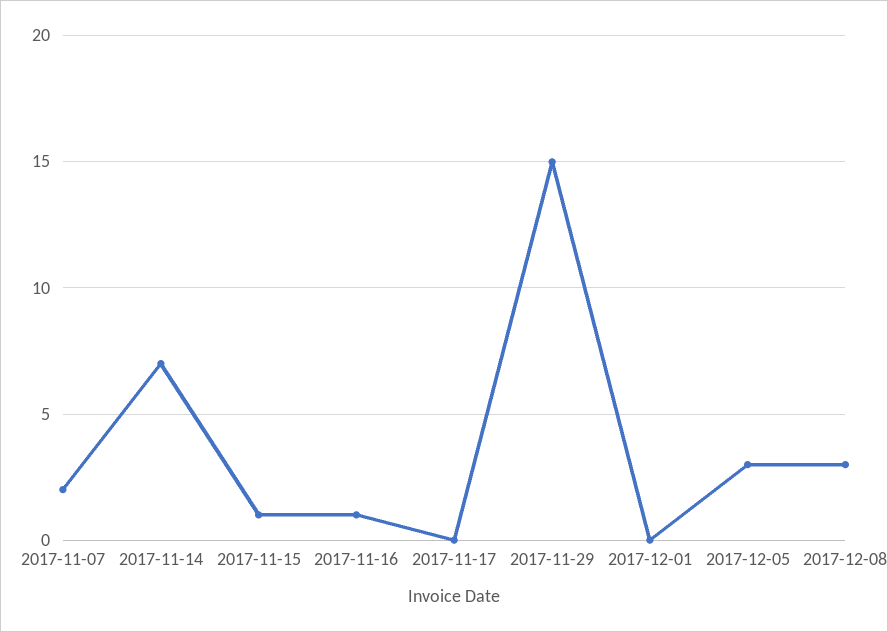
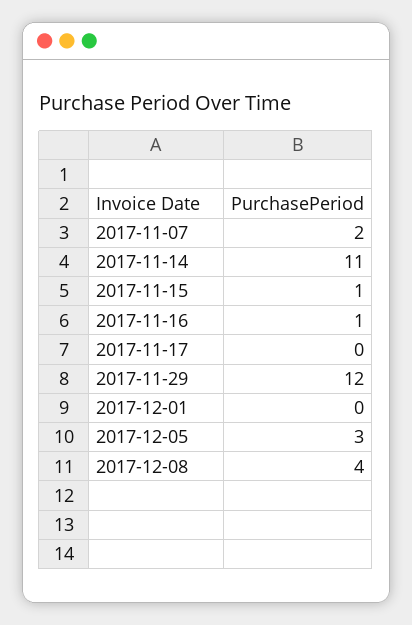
2017-11-14: 7 -> 11
2017-11-29: 15 -> 12
2017-12-08: 3 -> 4

